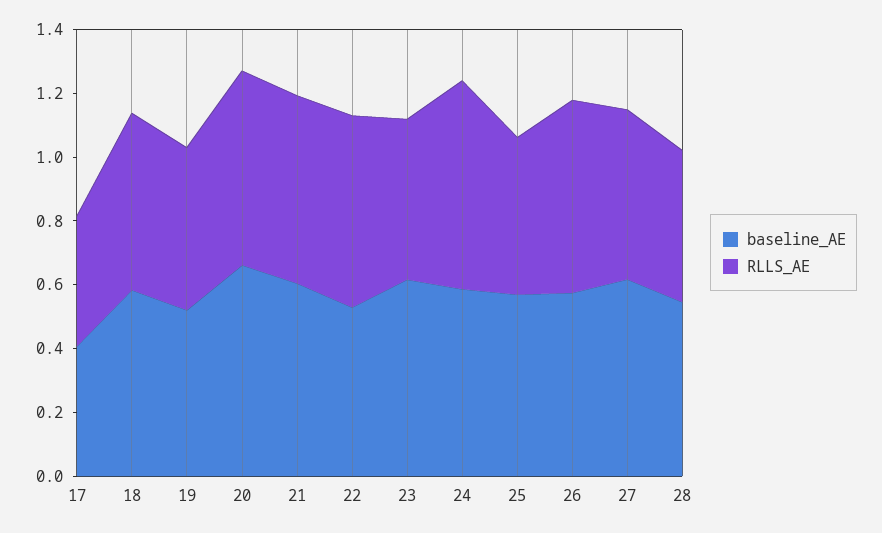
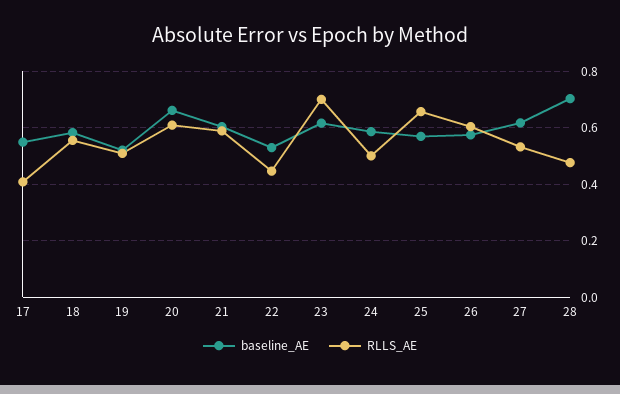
baseline_AE, 17: 0.4 -> 0.55
RLLS_AE, 22: 0.6 -> 0.45
RLLS_AE, 23: 0.5 -> 0.7
RLLS_AE, 24: 0.65 -> 0.5
RLLS_AE, 25: 0.5 -> 0.65
baseline_AE, 28: 0.55 -> 0.7

